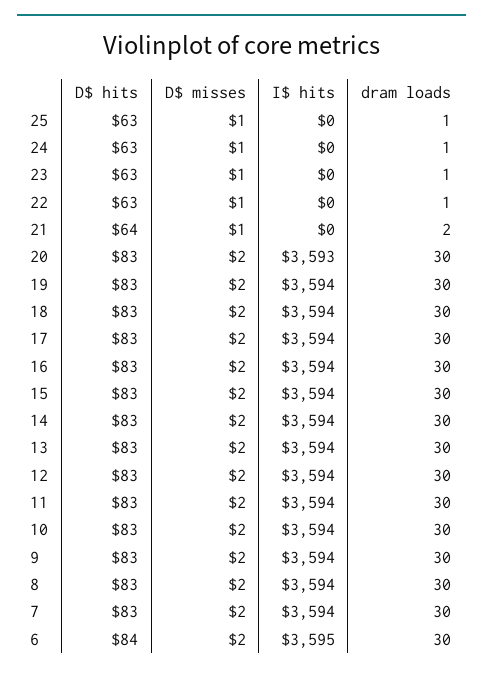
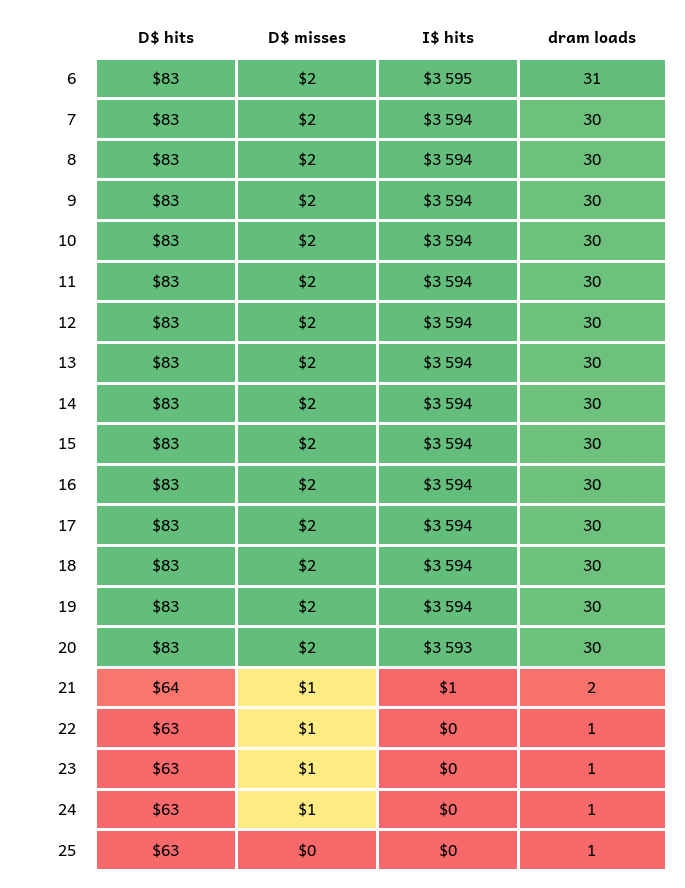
D$ misses, 25: 1 -> 0
I$ hits, 21: 0 -> 1
D$ hits, 6: 84 -> 83
dram loads, 6: 30 -> 31

